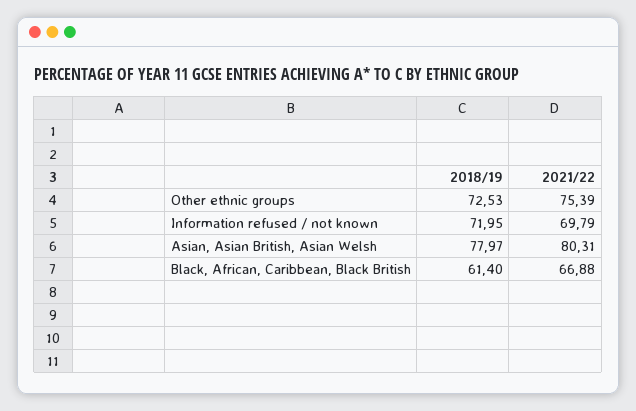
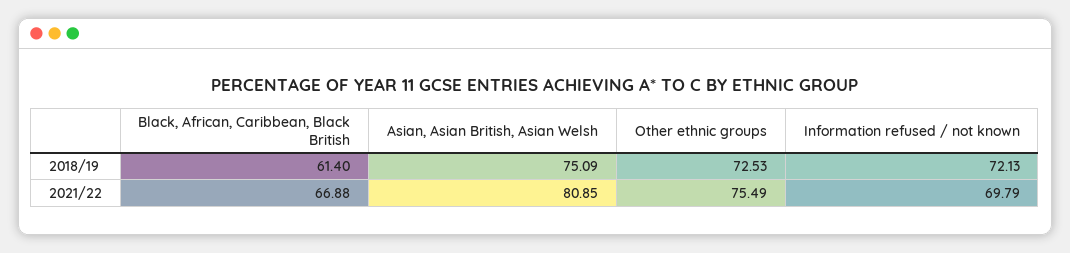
2021/22, Other ethnic groups: 75.39 -> 75.49
2018/19, Information refused / not known: 71.95 -> 72.13
2018/19, Asian, Asian British, Asian Welsh: 77.97 -> 75.09
2021/22, Asian, Asian British, Asian Welsh: 80.31 -> 80.85

